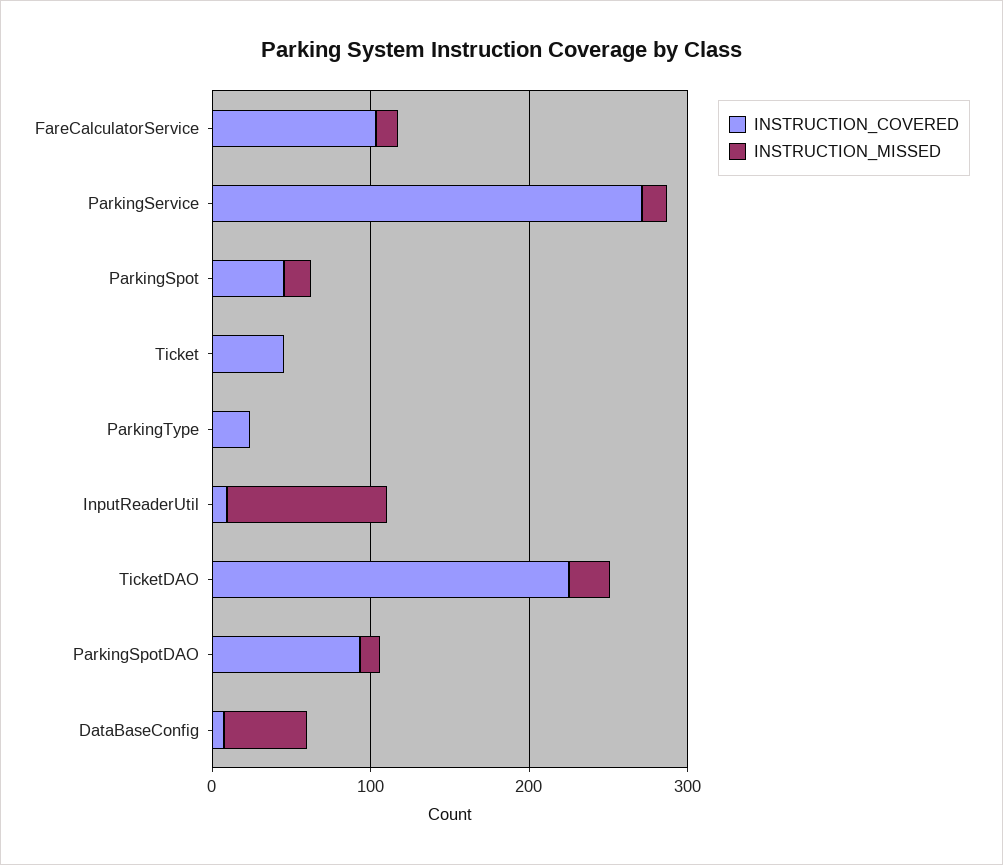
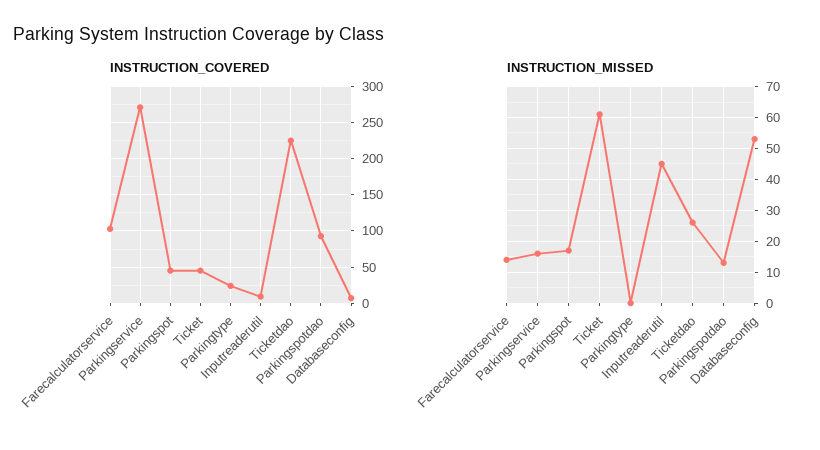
INSTRUCTION_MISSED, Ticket: 0 -> 60
INSTRUCTION_MISSED, InputReaderUtil: 100 -> 45

